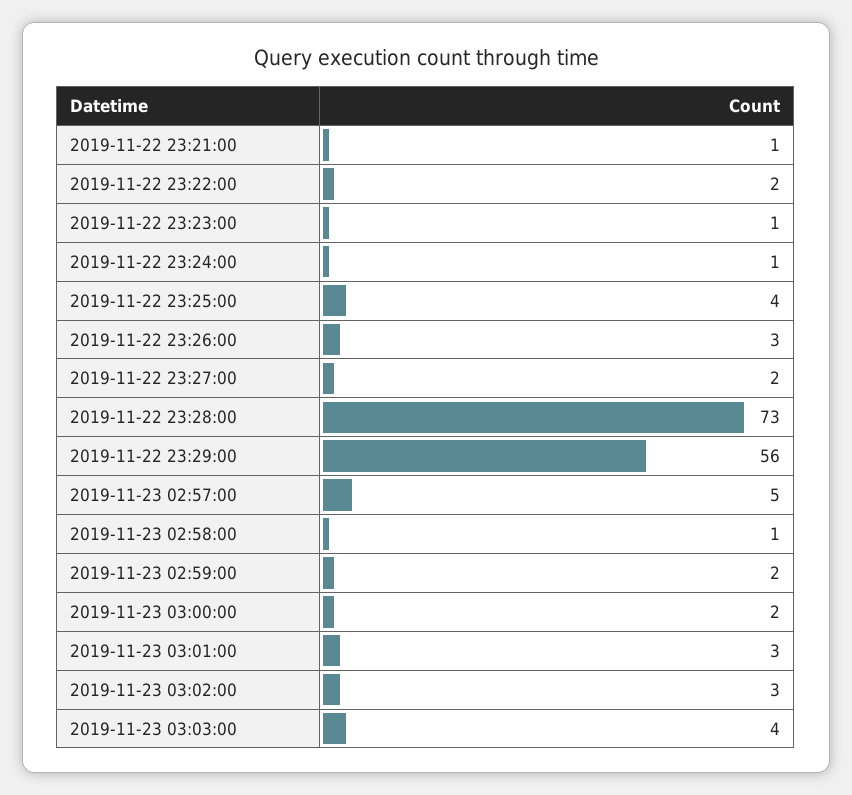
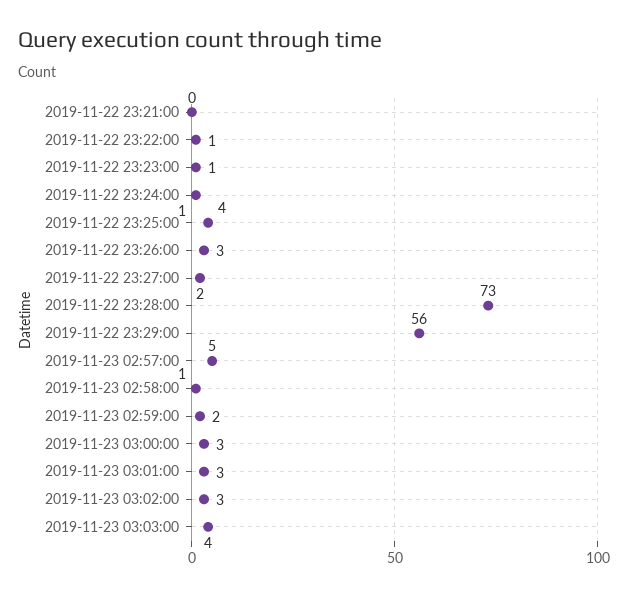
2019-11-22 23:21:00: 1 -> 0
2019-11-22 23:22:00: 2 -> 1
2019-11-23 03:00:00: 2 -> 3

